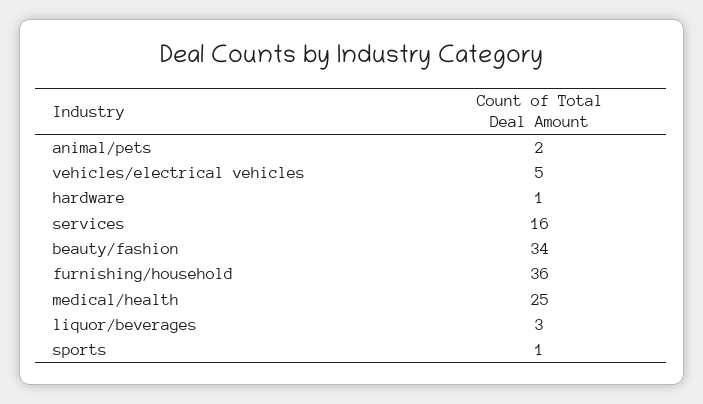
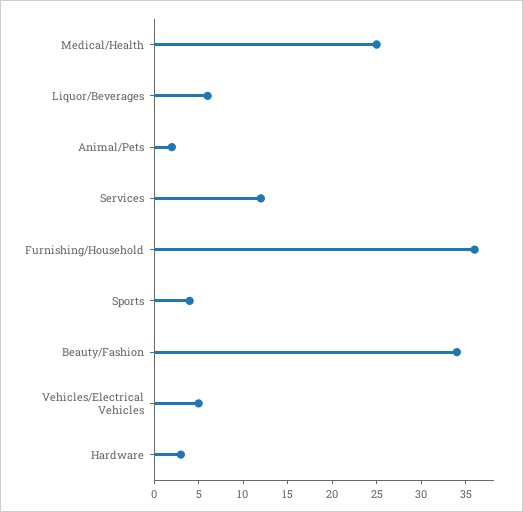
hardware: 1 -> 3
services: 16 -> 12
liquor/beverages: 3 -> 6
sports: 1 -> 4

